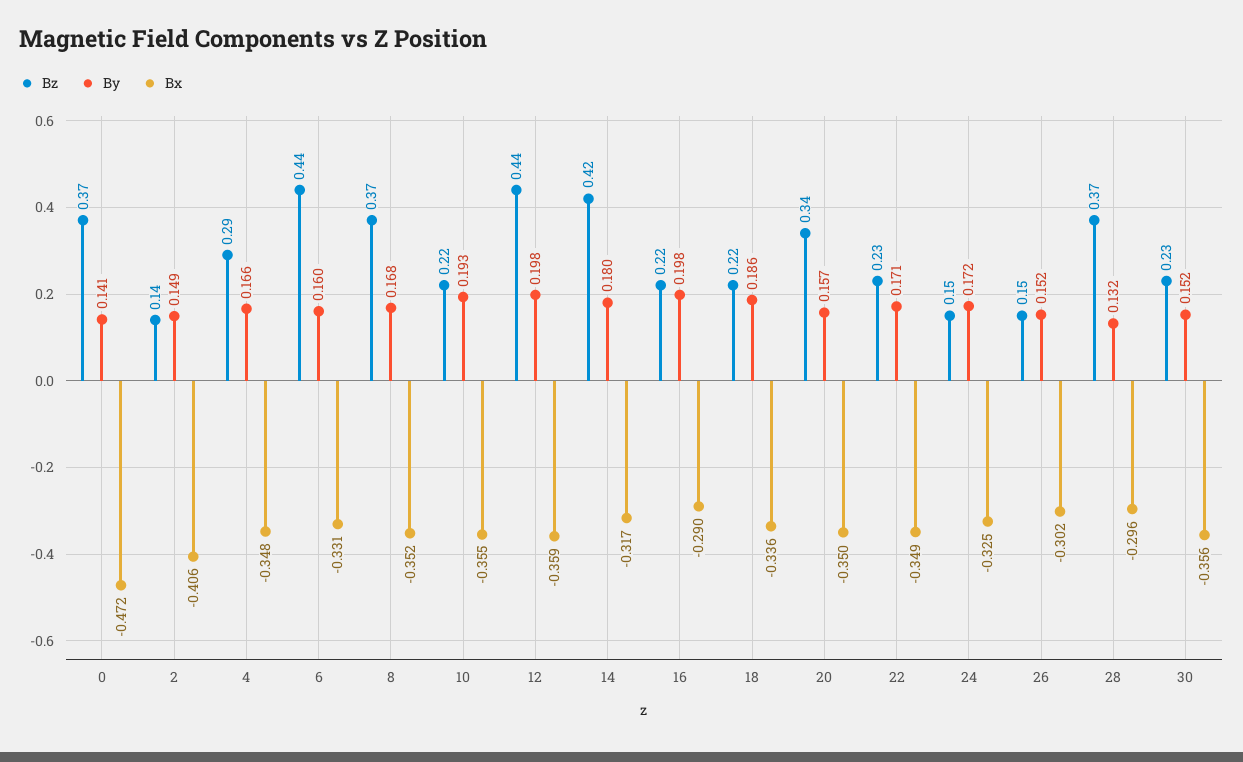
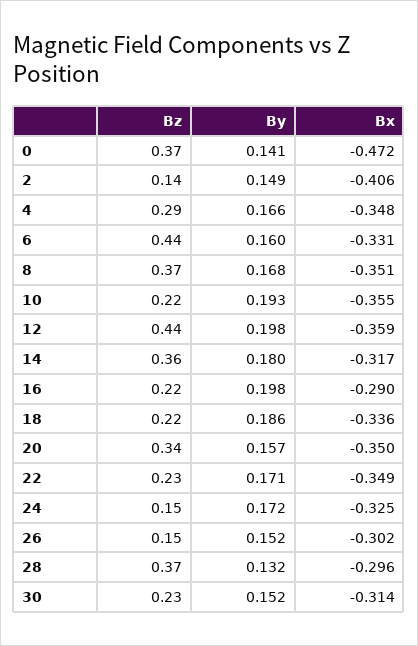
Bx, 8: -0.352 -> -0.351
Bz, 14: 0.42 -> 0.36
Bx, 30: -0.356 -> -0.314

